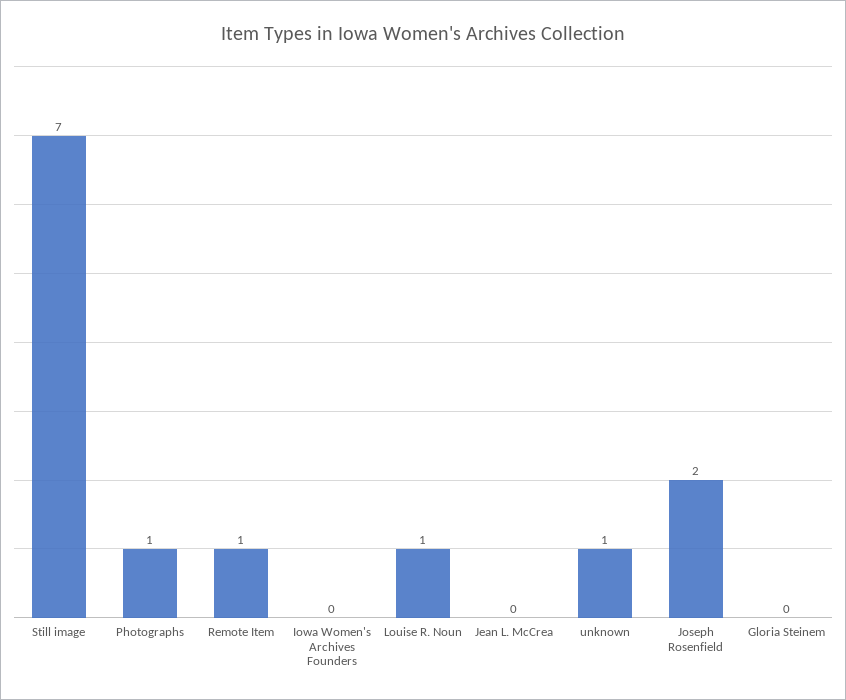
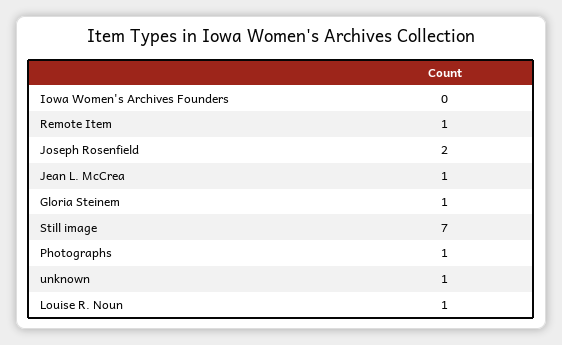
Jean L. McCrea: 0 -> 1
Gloria Steinem: 0 -> 1

